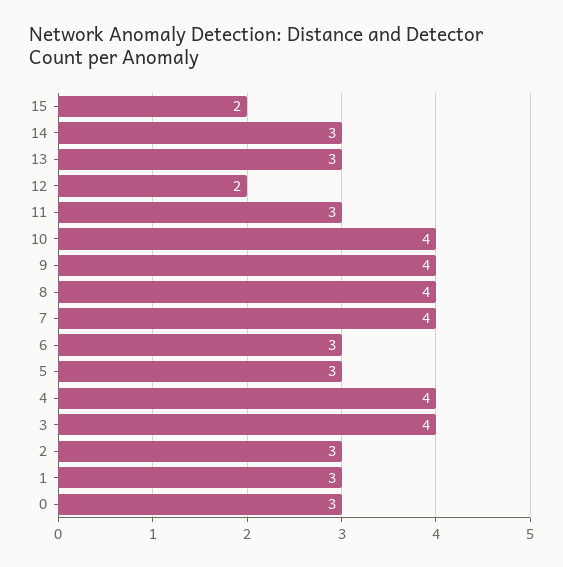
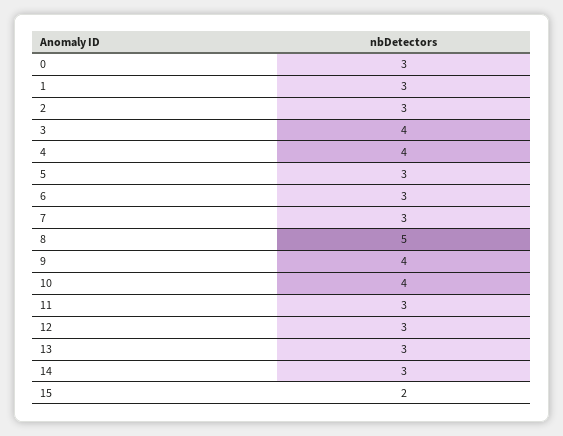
12: 2 -> 3
8: 4 -> 5
7: 4 -> 3

